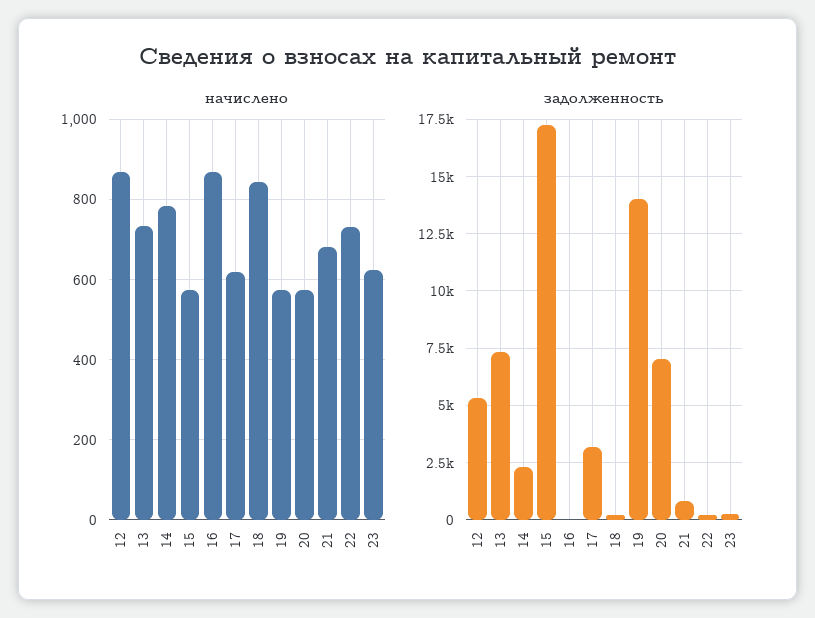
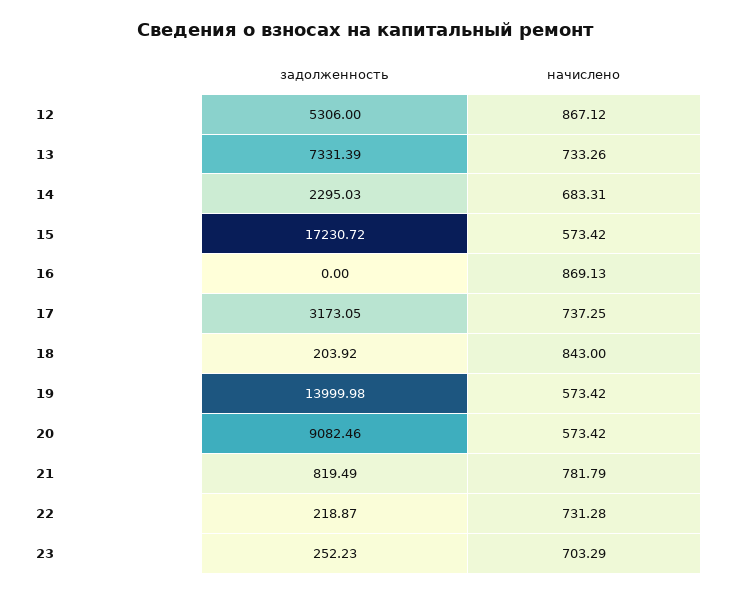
начислено, 14: 780 -> 683.31
начислено, 17: 620 -> 737.25
начислено, 21: 680 -> 781.79
начислено, 23: 620 -> 703.29
задолженность, 20: 7000 -> 9082.46

